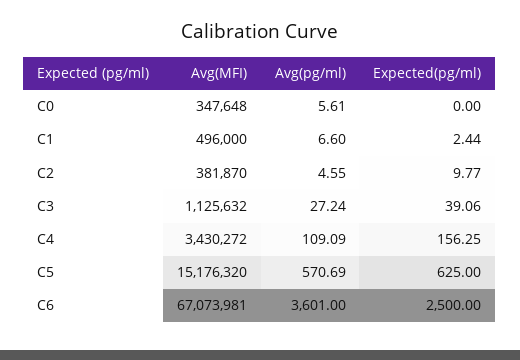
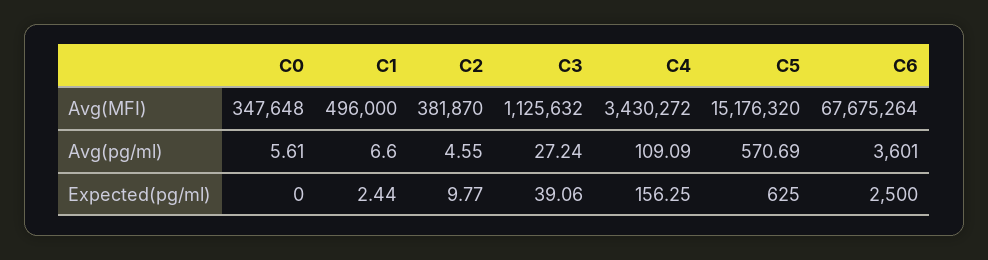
Avg(MFI), C6: 67073981 -> 67675264

